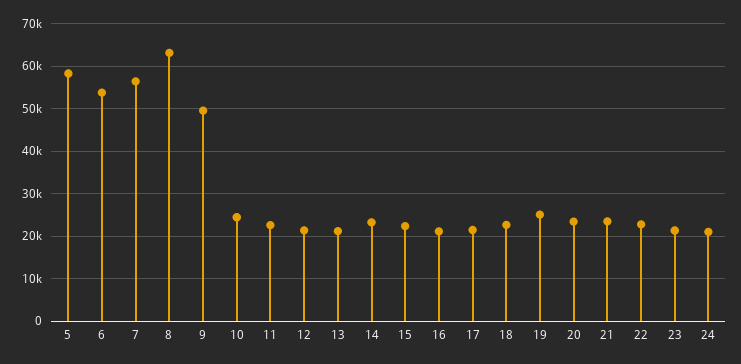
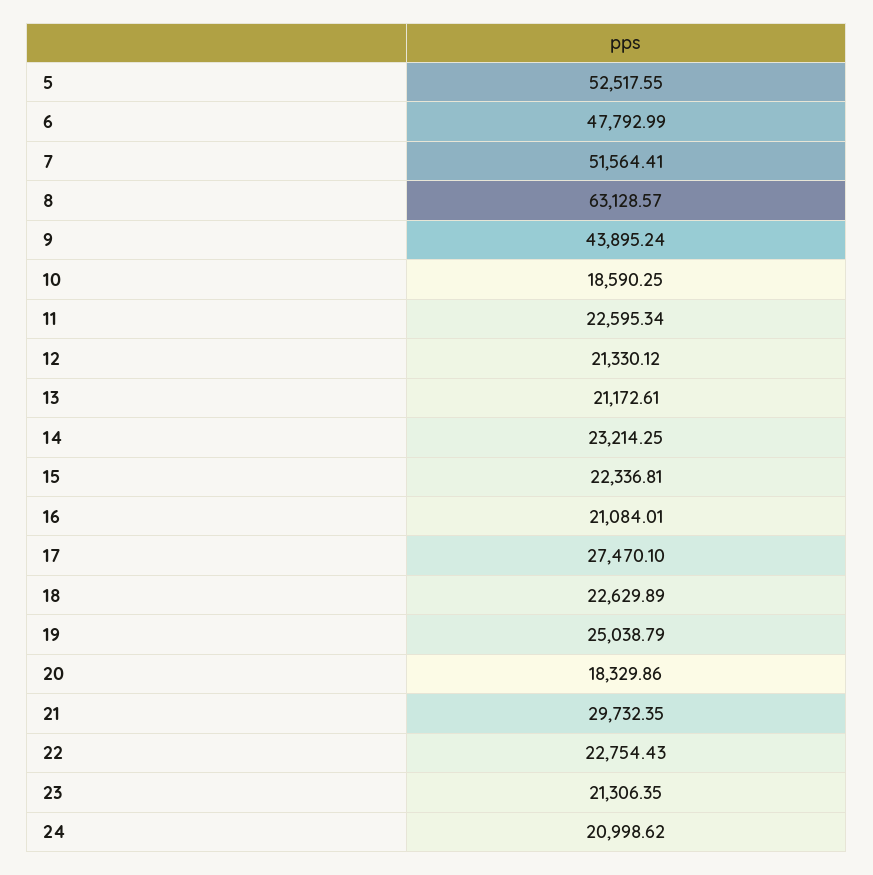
5: 58000 -> 52517.55
6: 54000 -> 47792.99
7: 56000 -> 51564.41
9: 50000 -> 43895.24
10: 24000 -> 18590.25
17: 22000 -> 27470.1
20: 24000 -> 18329.86
21: 24000 -> 29732.35

